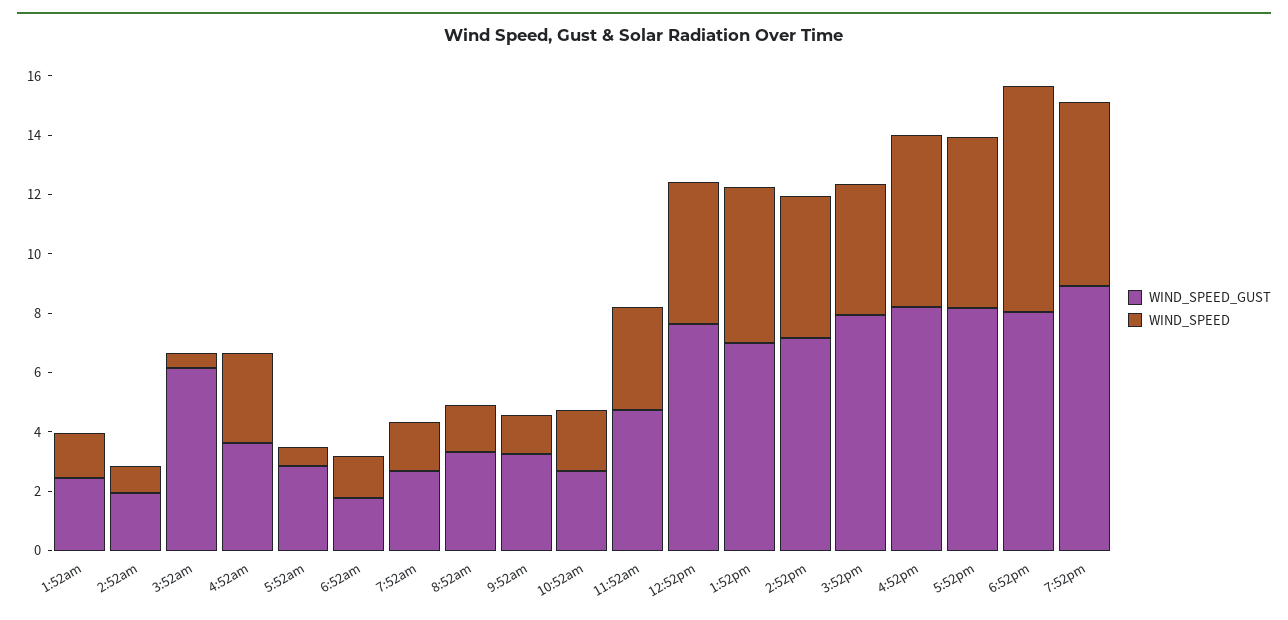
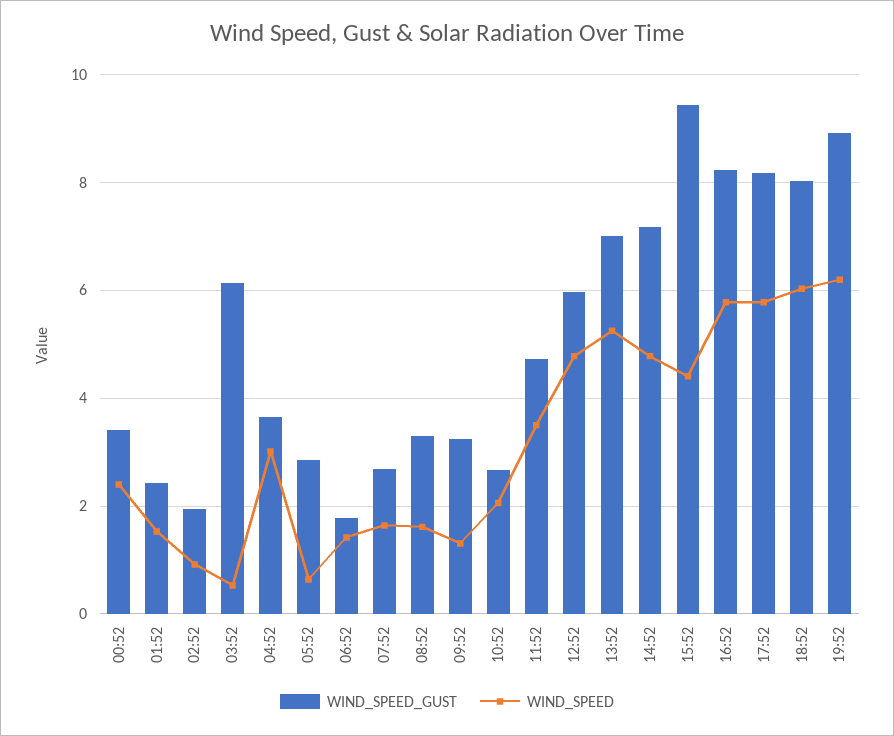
WIND_SPEED_GUST, 12:52pm: 7.5 -> 6
WIND_SPEED_GUST, 3:52pm: 8 -> 9.4
WIND_SPEED, 6:52pm: 7.5 -> 6
WIND_SPEED_GUST, 00:52: none -> 3.4
WIND_SPEED, 00:52: none -> 2.4

